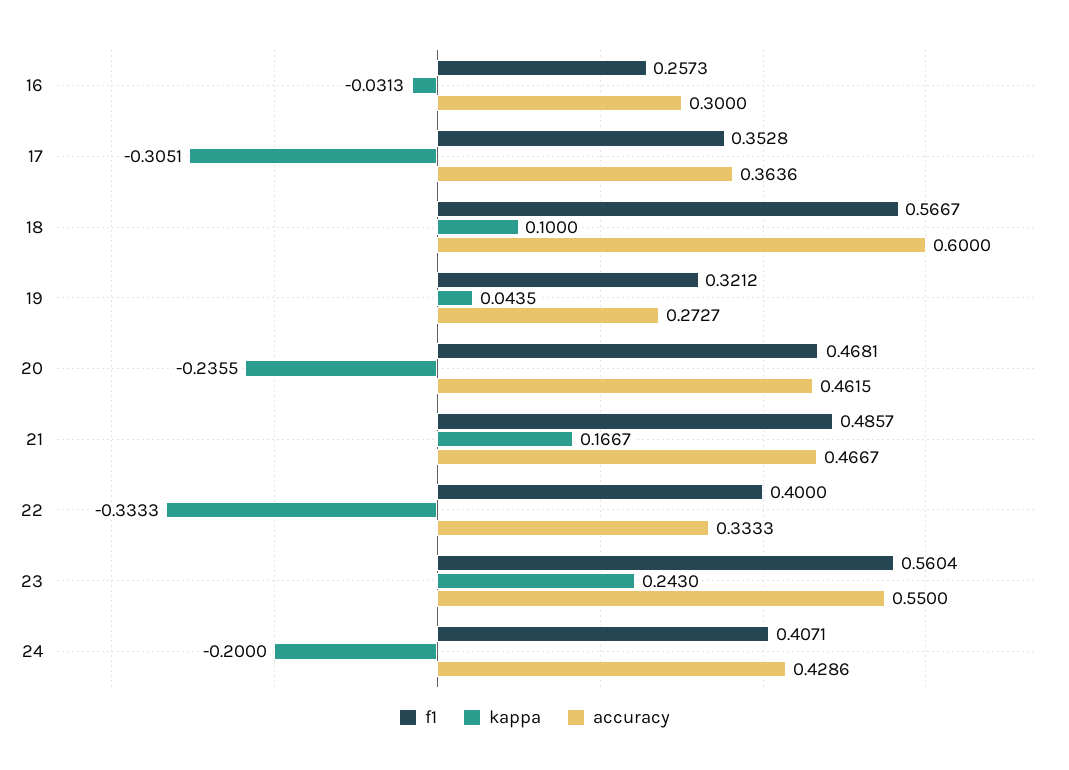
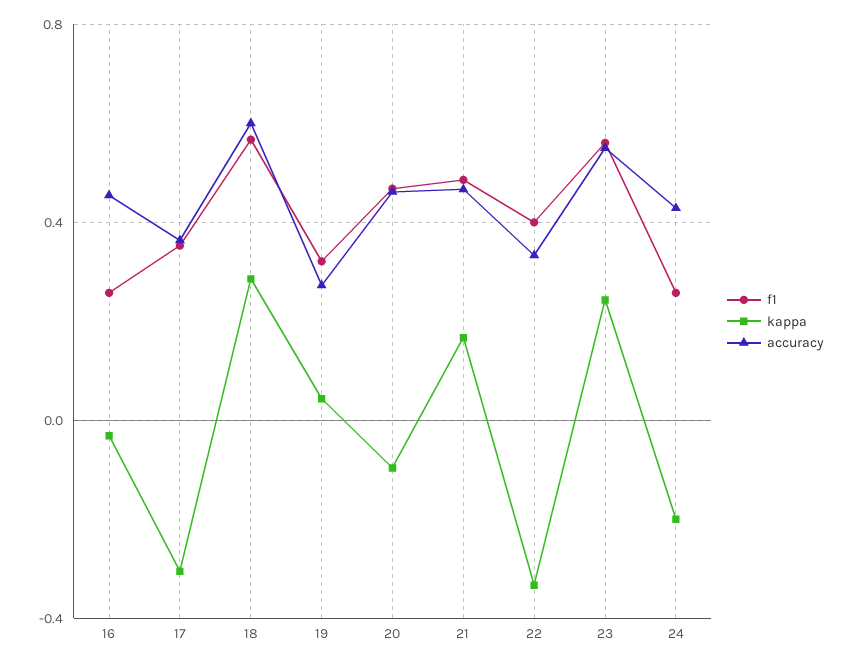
accuracy, 16: 0.3 -> 0.45
kappa, 18: 0.1 -> 0.3
kappa, 20: -0.2355 -> -0.1
f1, 24: 0.4071 -> 0.25

